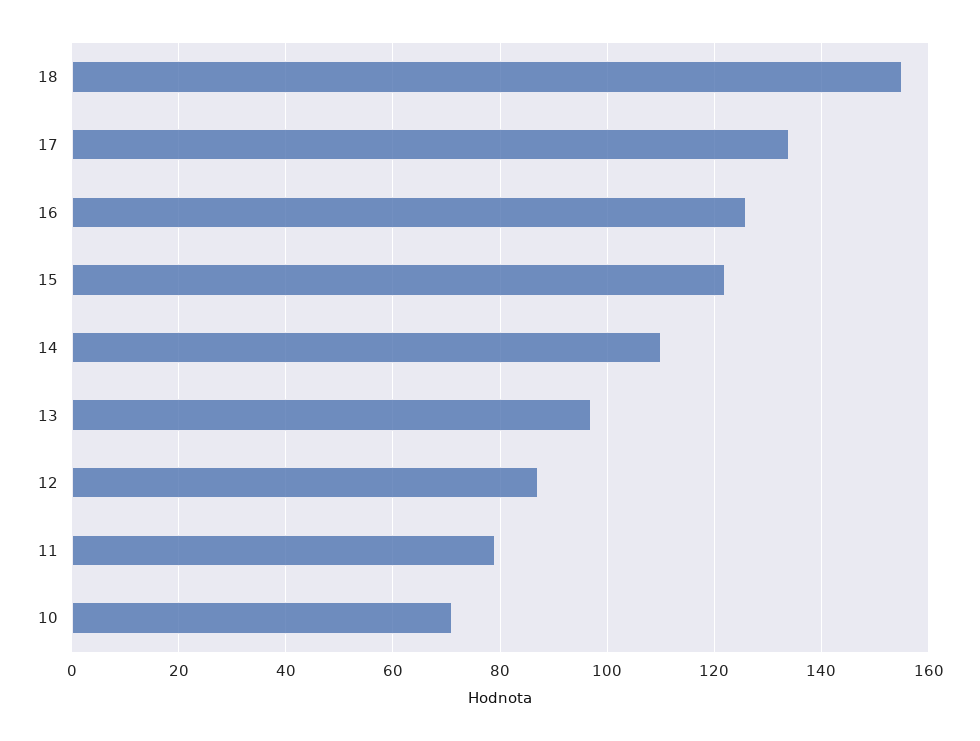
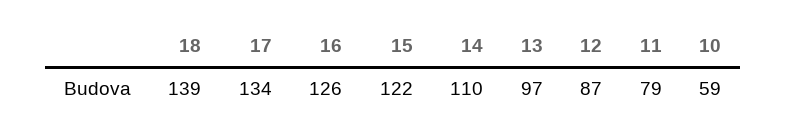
18: 155 -> 139
10: 70 -> 59

